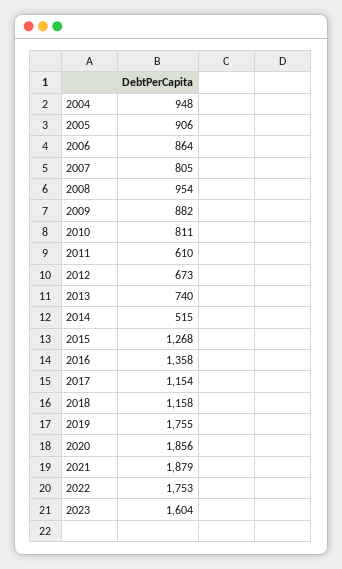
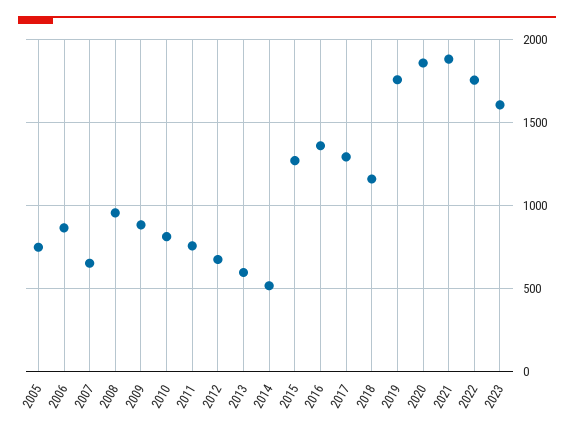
2004: 948 -> none
2005: 906 -> 750
2007: 805 -> 650
2011: 610 -> 750
2013: 740 -> 600
2017: 1154 -> 1300

